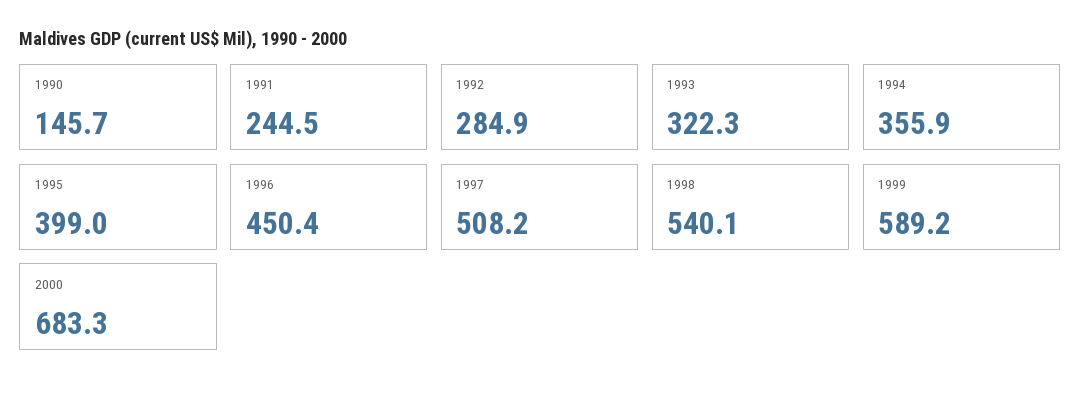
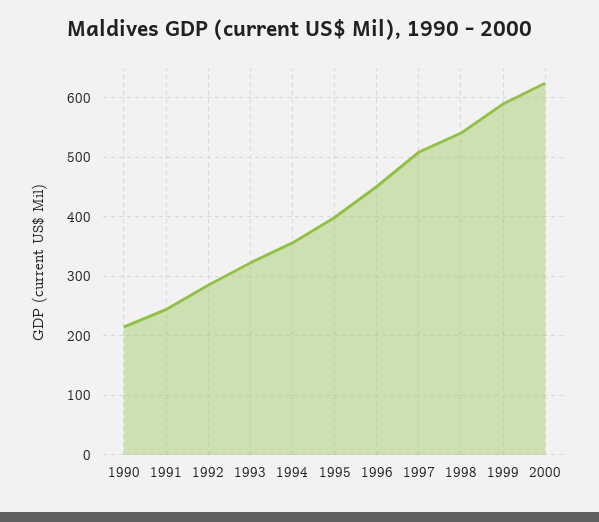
1990: 145.7 -> 220
2000: 683.3 -> 620

